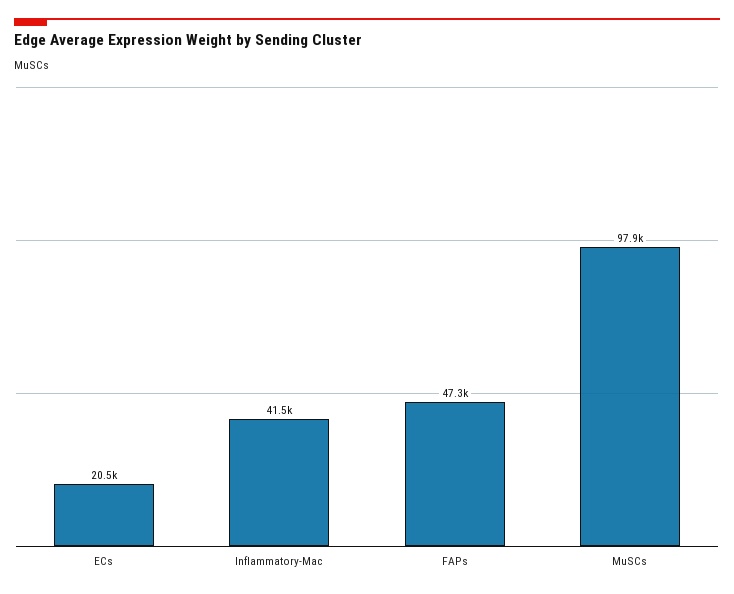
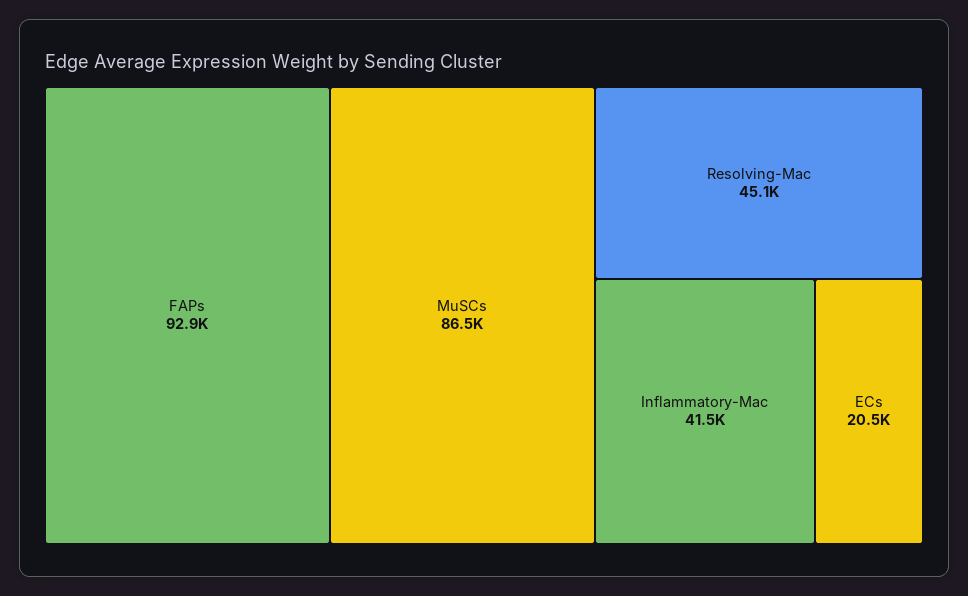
FAPs: 47300 -> 92900
MuSCs: 97900 -> 86500
Resolving-Mac: none -> 45100

